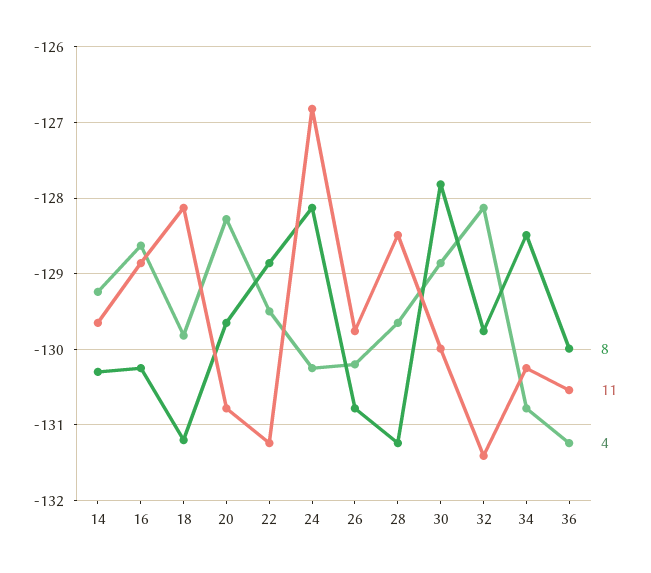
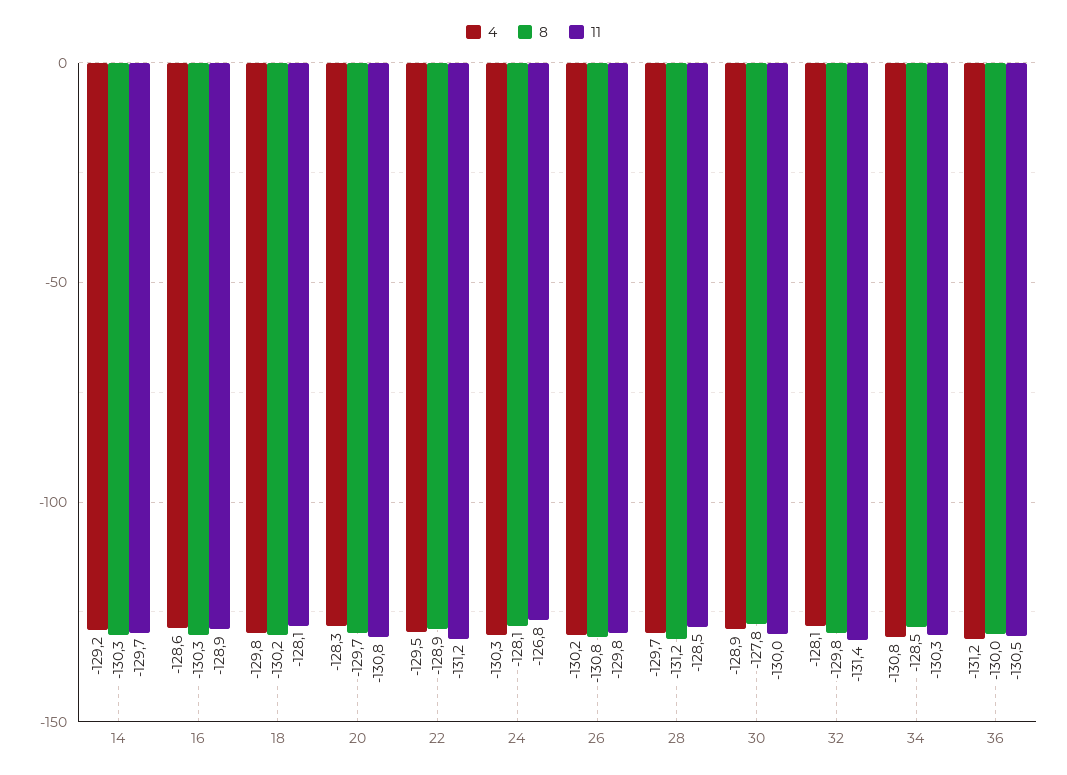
8, 18: -131.2 -> -130.2

